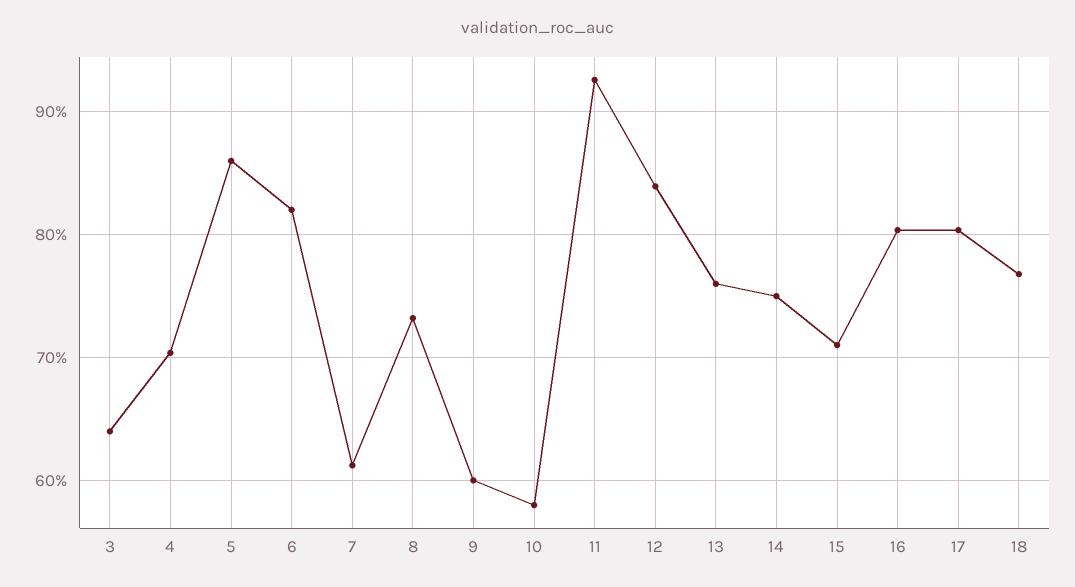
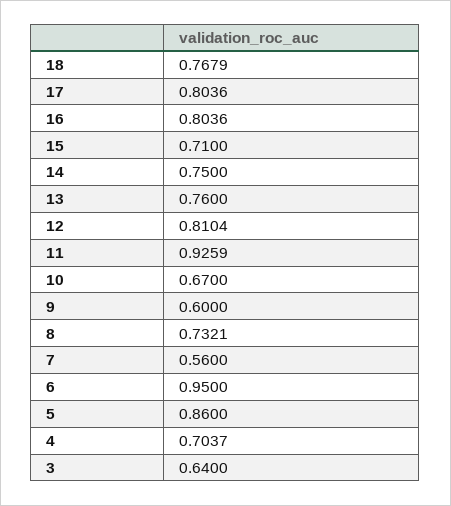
6: 0.82 -> 0.95
7: 0.61 -> 0.56
10: 0.58 -> 0.67
12: 0.84 -> 0.8104

